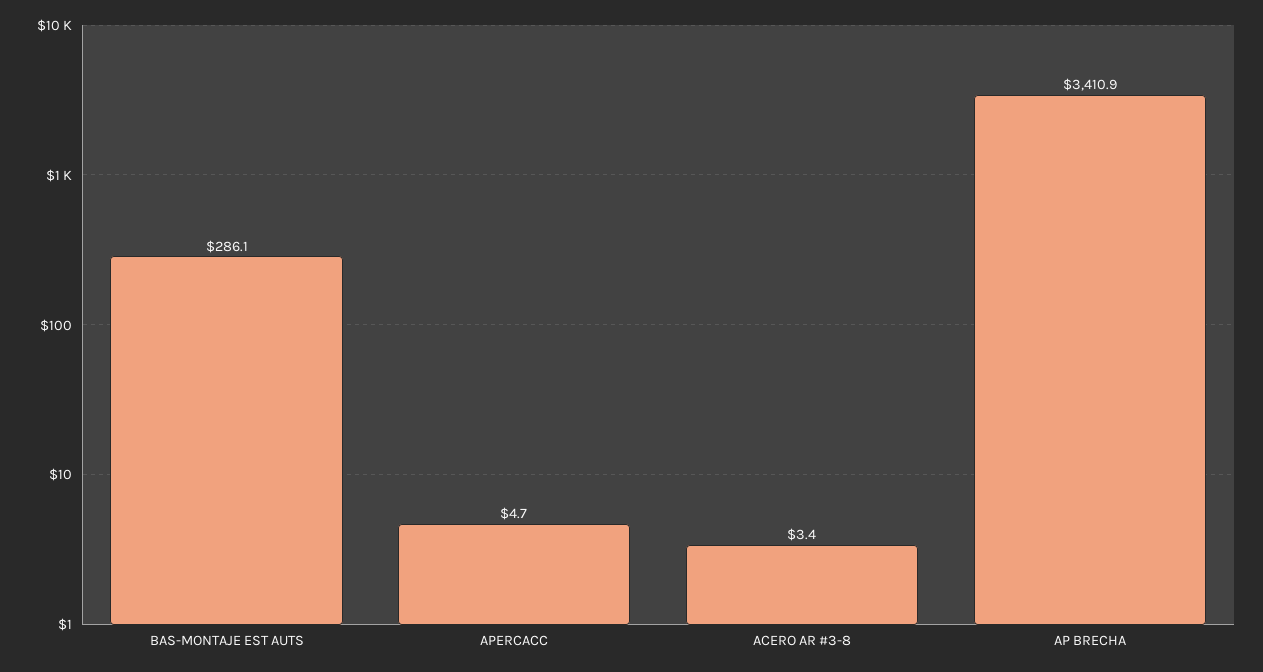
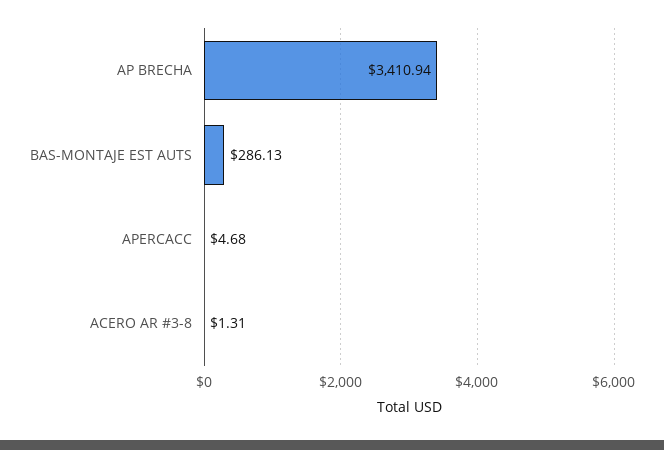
ACERO AR #3-8: 3.4 -> 1.31

